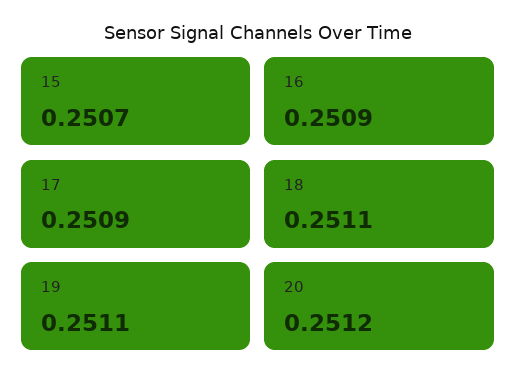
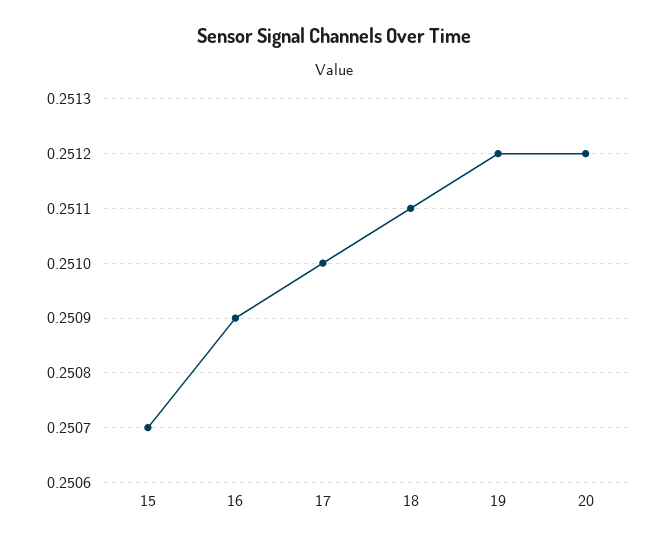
17: 0.2509 -> 0.251
19: 0.2511 -> 0.2512

